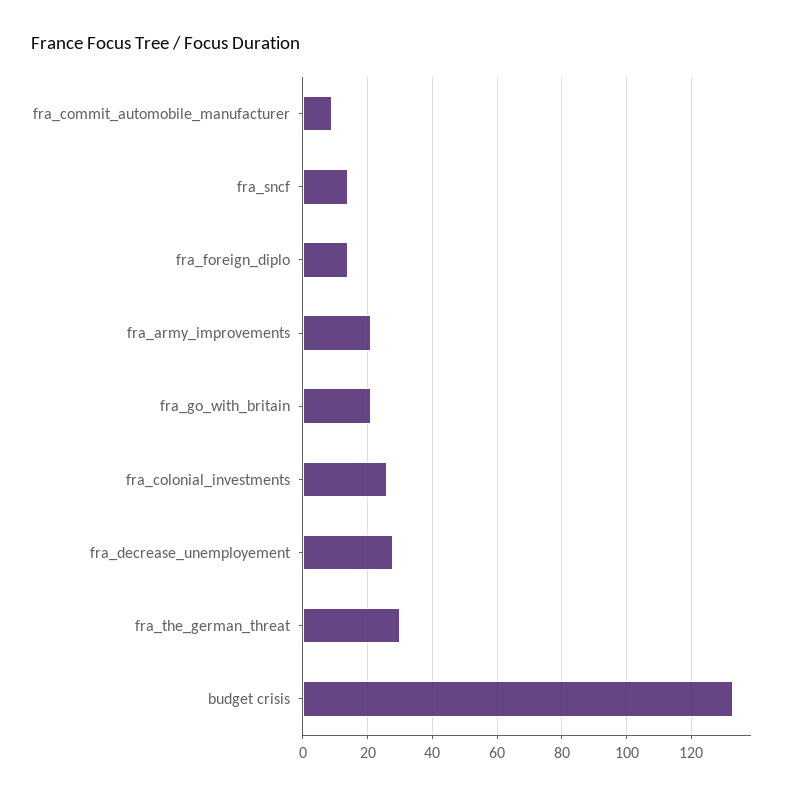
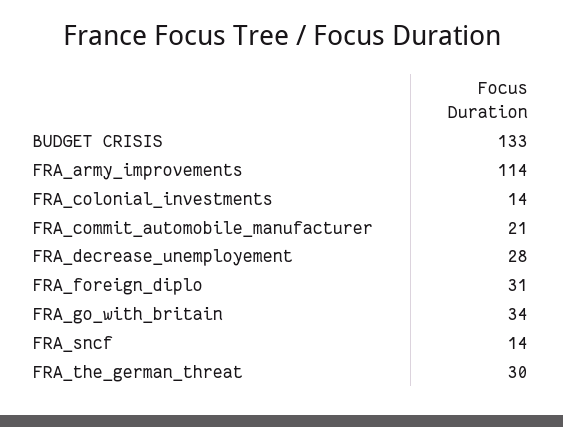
fra_commit_automobile_manufacturer: 10 -> 21
fra_foreign_diplo: 15 -> 31
fra_army_improvements: 20 -> 114
fra_go_with_britain: 20 -> 34
fra_colonial_investments: 25 -> 14

